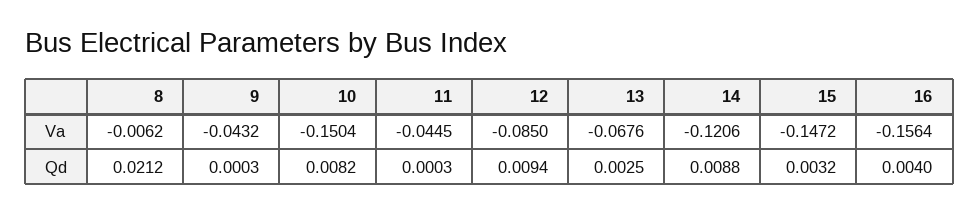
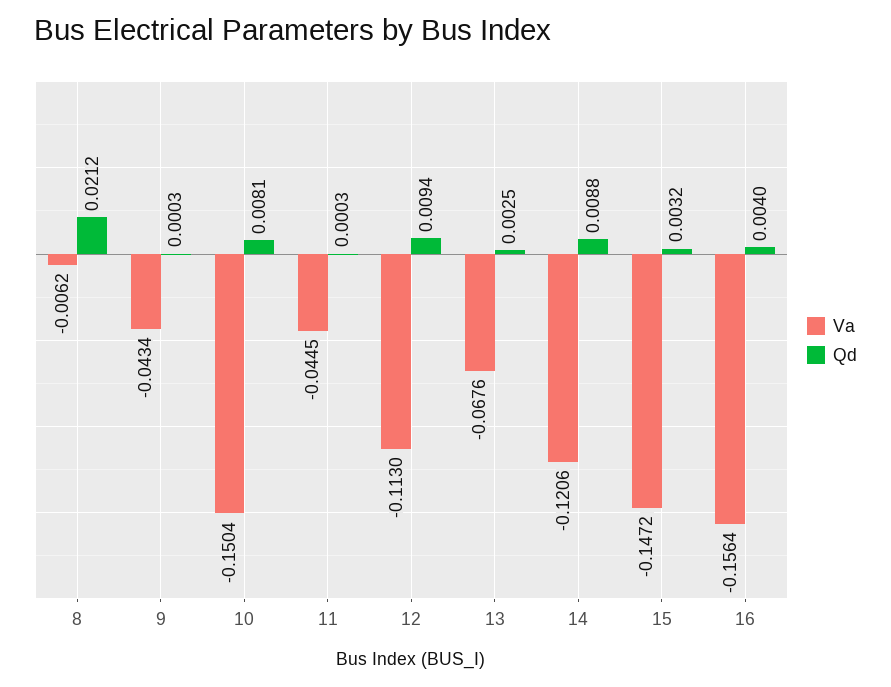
Va, 9: -0.0432 -> -0.0434
Va, 12: -0.085 -> -0.113
Qd, 10: 0.0082 -> 0.0081

